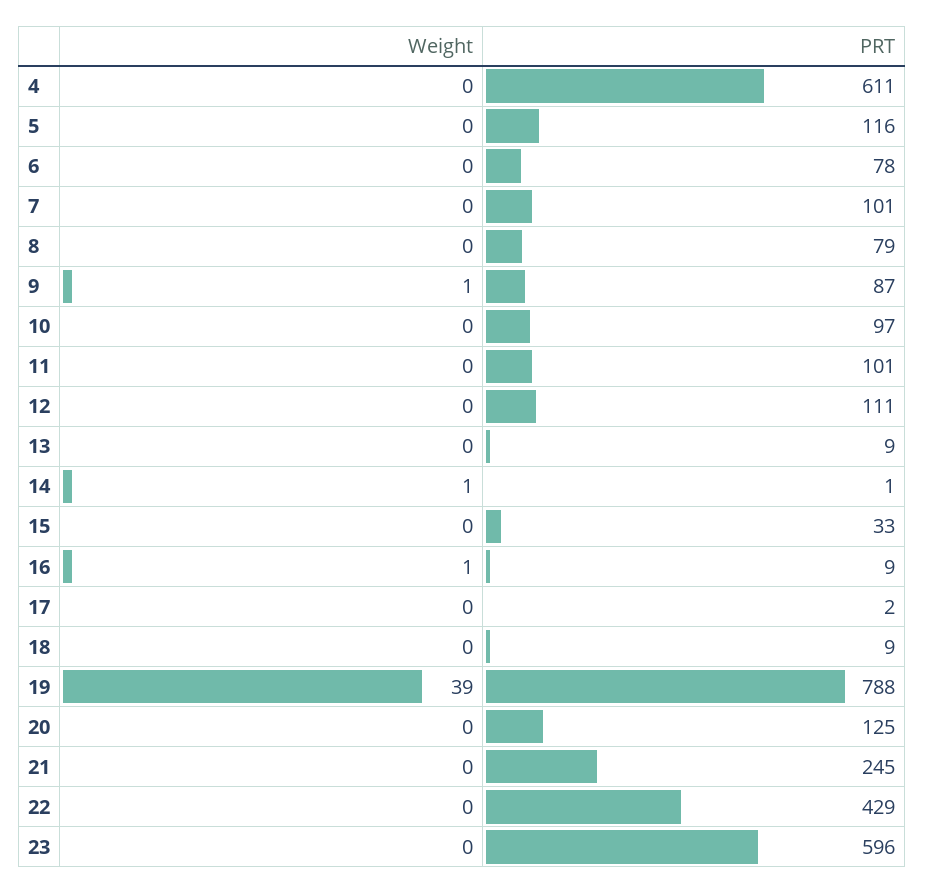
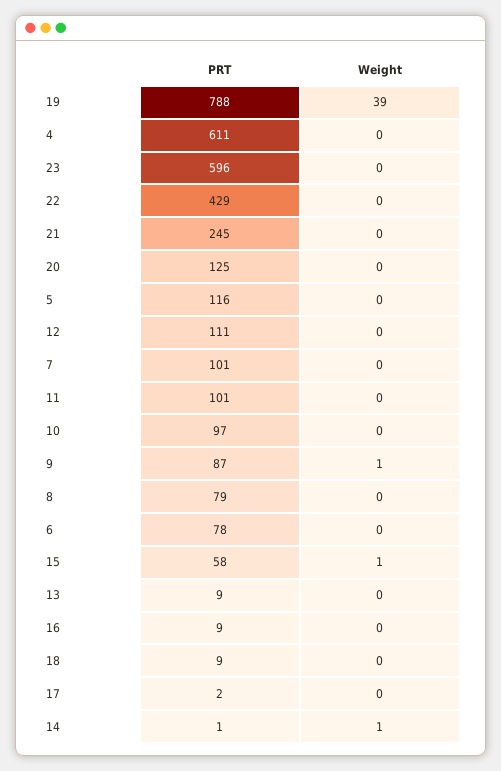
Weight, 15: 0 -> 1
PRT, 15: 33 -> 58
Weight, 16: 1 -> 0

